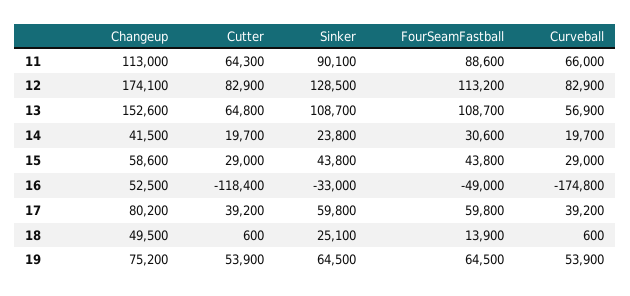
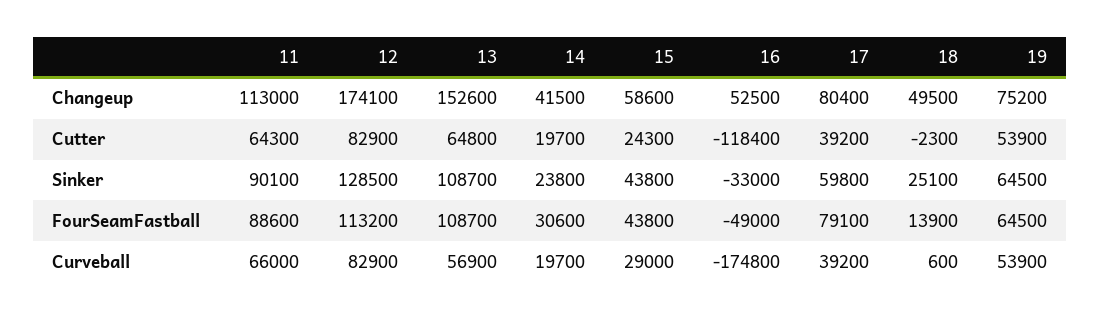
Cutter, 15: 29000 -> 24300
Changeup, 17: 80200 -> 80400
FourSeamFastball, 17: 59800 -> 79100
Cutter, 18: 600 -> -2300

